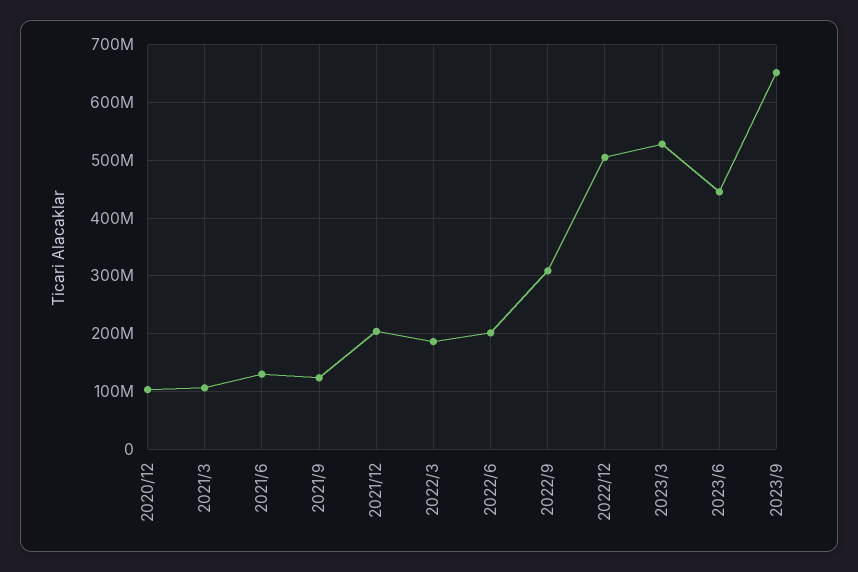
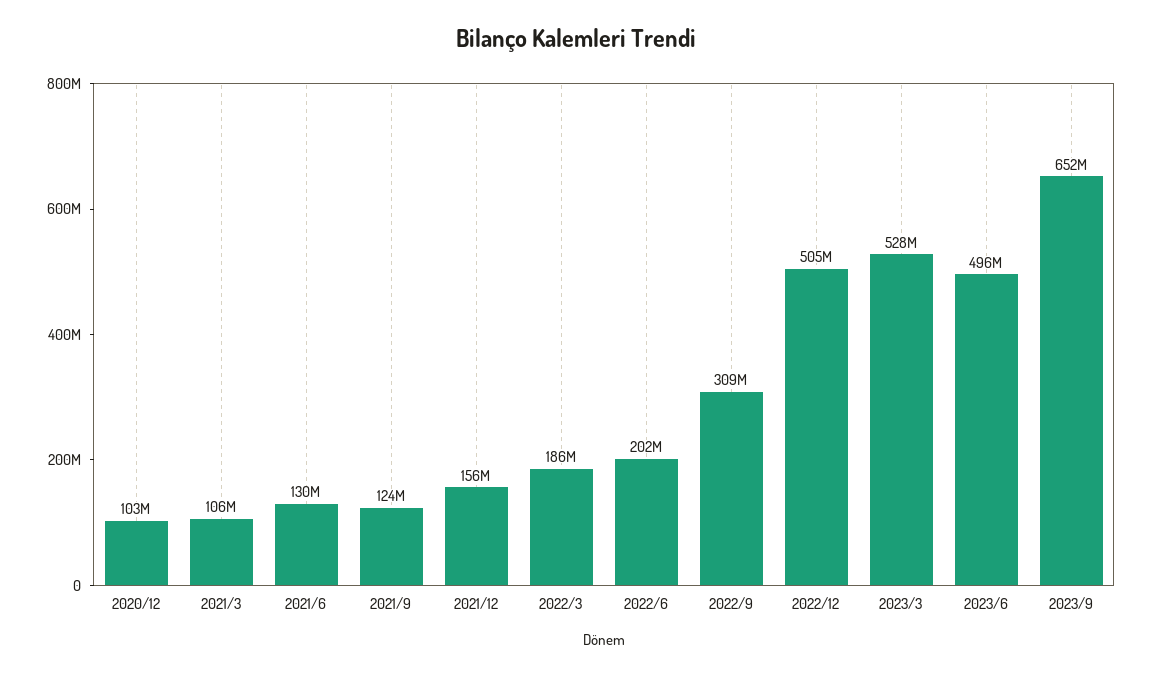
2021/12: 200000000 -> 156000000
2023/6: 440000000 -> 496000000

